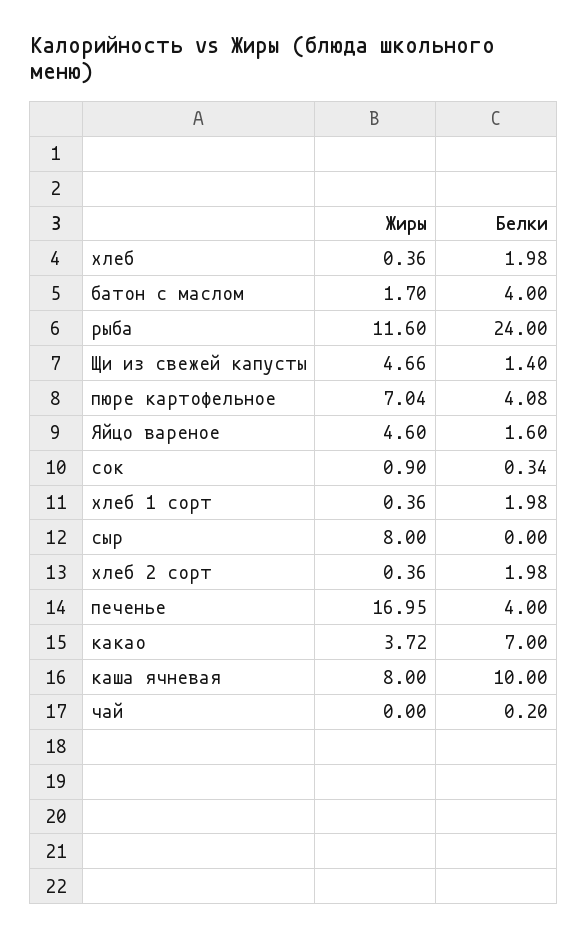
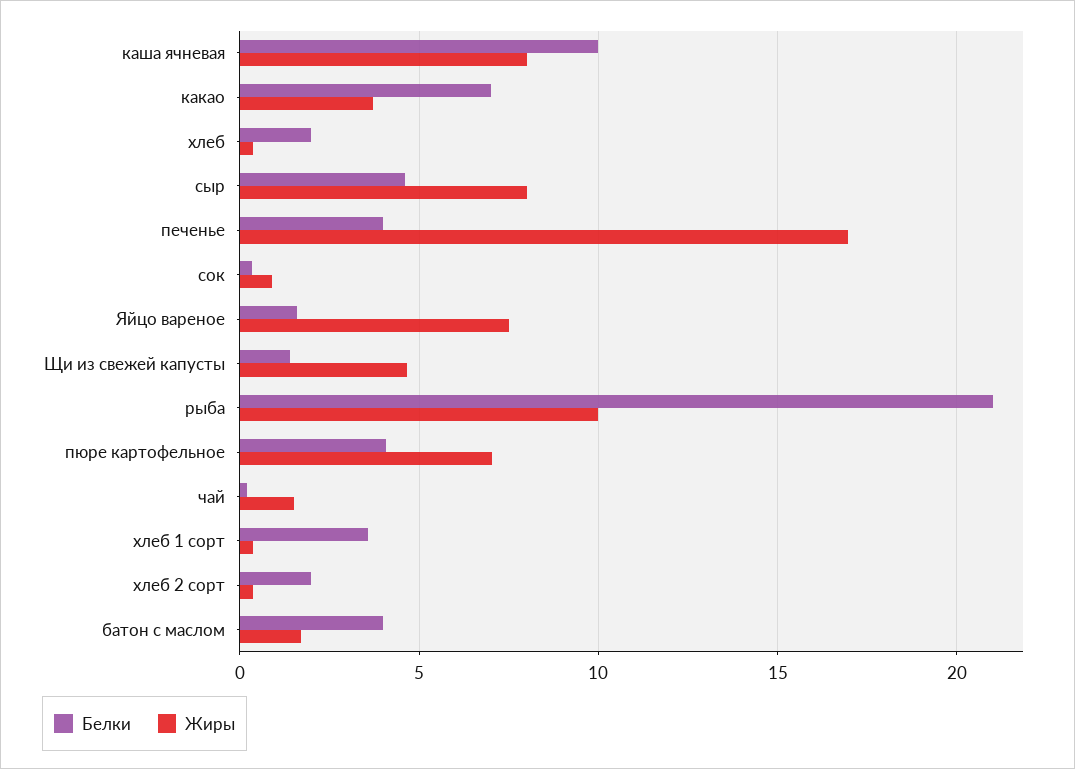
Жиры, рыба: 11.6 -> 10
Белки, рыба: 24 -> 21
Жиры, Яйцо вареное: 4.6 -> 7.5
Белки, хлеб 1 сорт: 1.98 -> 3.5
Белки, сыр: 0 -> 4.5
Жиры, чай: 0 -> 1.5

